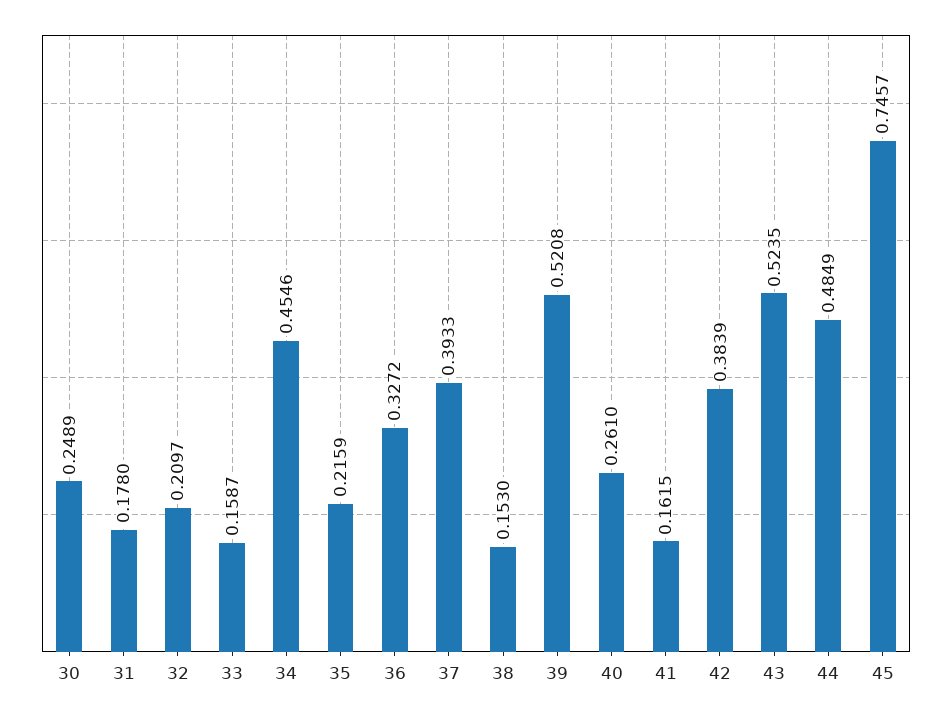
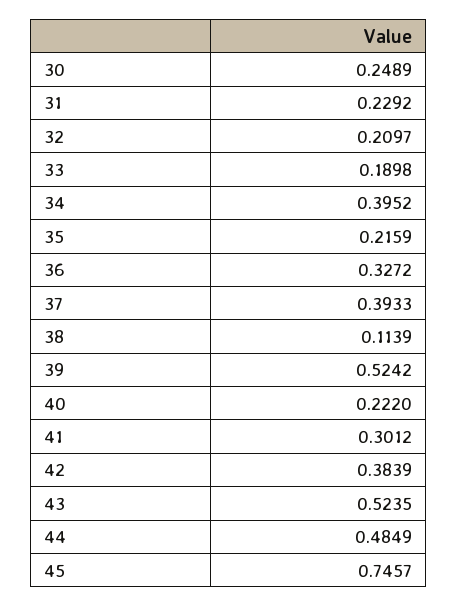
31: 0.178 -> 0.2292
33: 0.1587 -> 0.1898
34: 0.4546 -> 0.3952
38: 0.153 -> 0.1139
39: 0.5208 -> 0.5242
40: 0.261 -> 0.222
41: 0.1615 -> 0.3012

